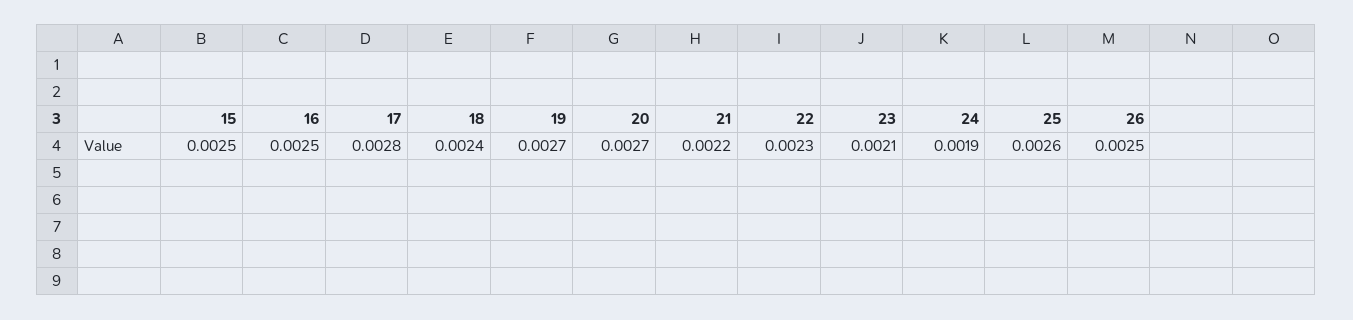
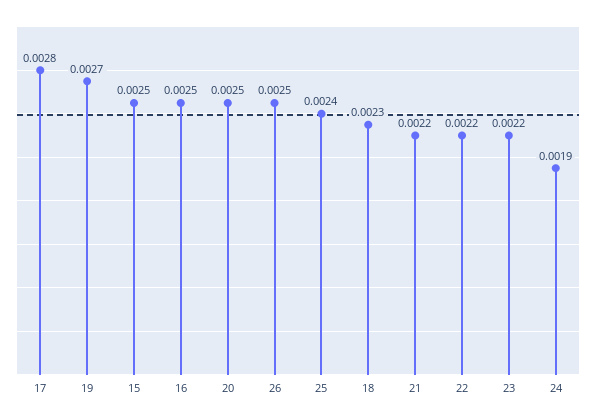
18: 0.0024 -> 0.0023
20: 0.0027 -> 0.0025
22: 0.0023 -> 0.0022
23: 0.0021 -> 0.0022
25: 0.0026 -> 0.0024

